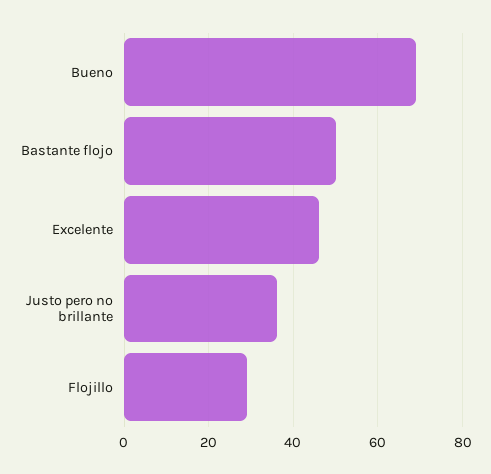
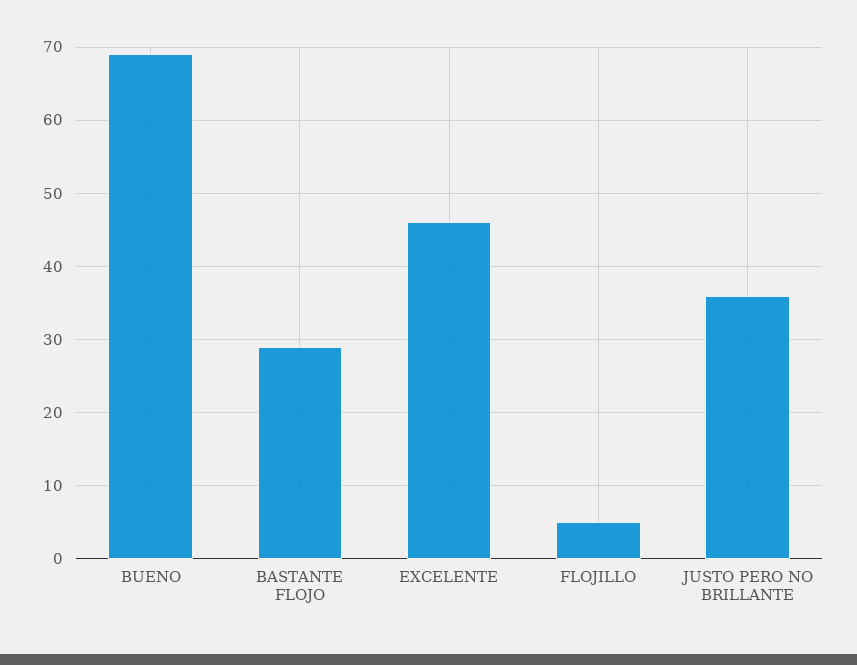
Bastante flojo: 50 -> 29
Flojillo: 30 -> 5

